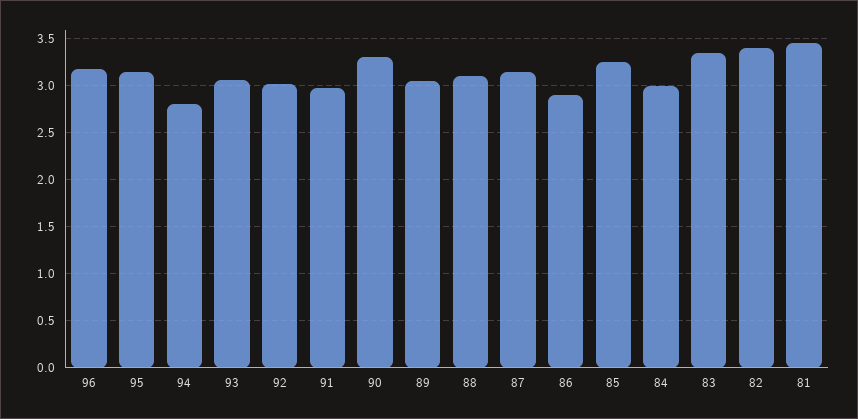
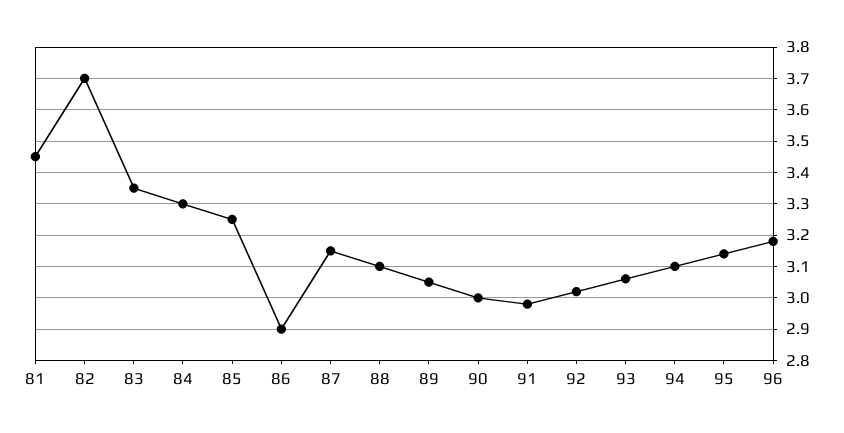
94: 2.8 -> 3.1
90: 3.3 -> 3
84: 3 -> 3.3
82: 3.4 -> 3.7

